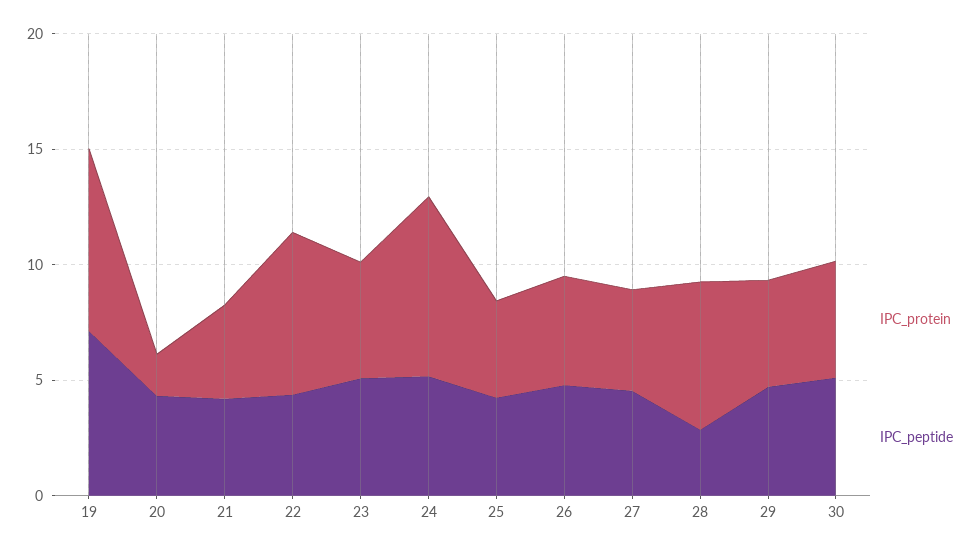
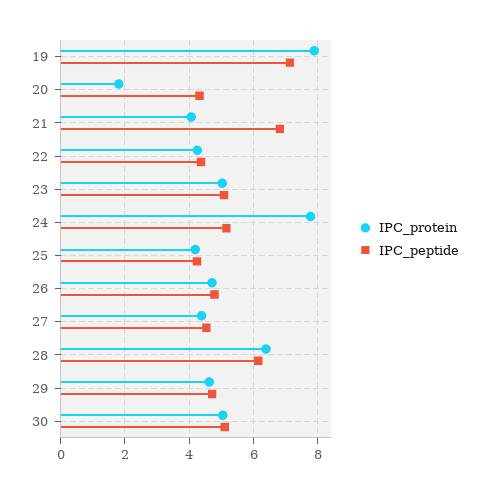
IPC_peptide, 21: 4 -> 6.8
IPC_protein, 22: 7 -> 4.2
IPC_peptide, 28: 3 -> 6.2

